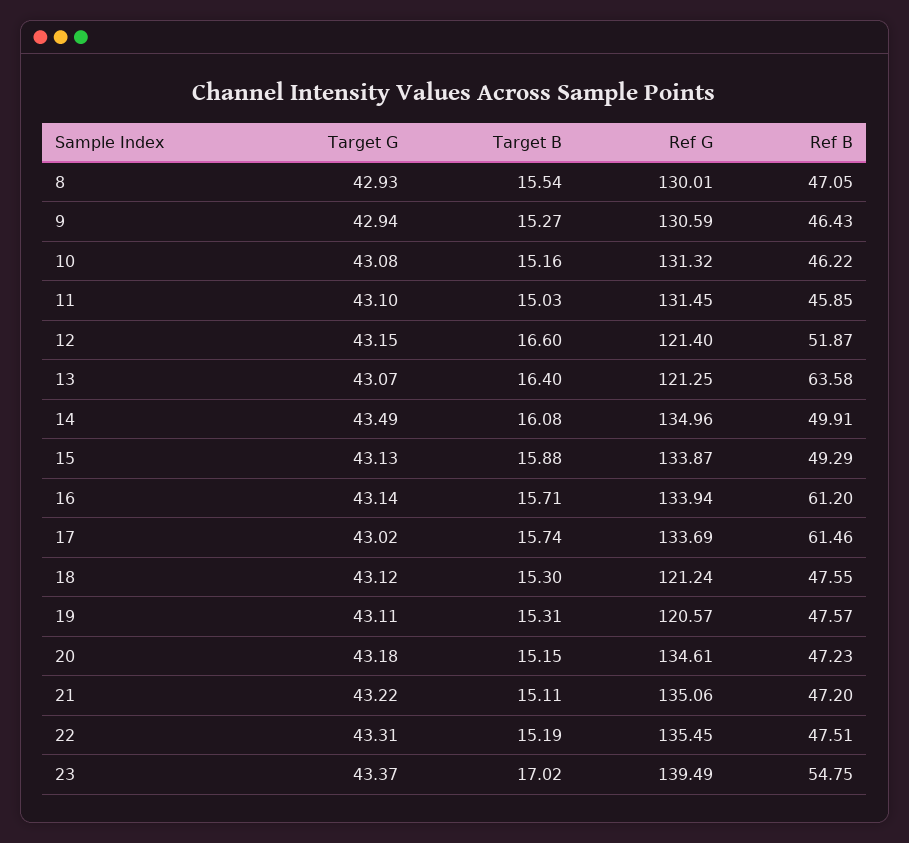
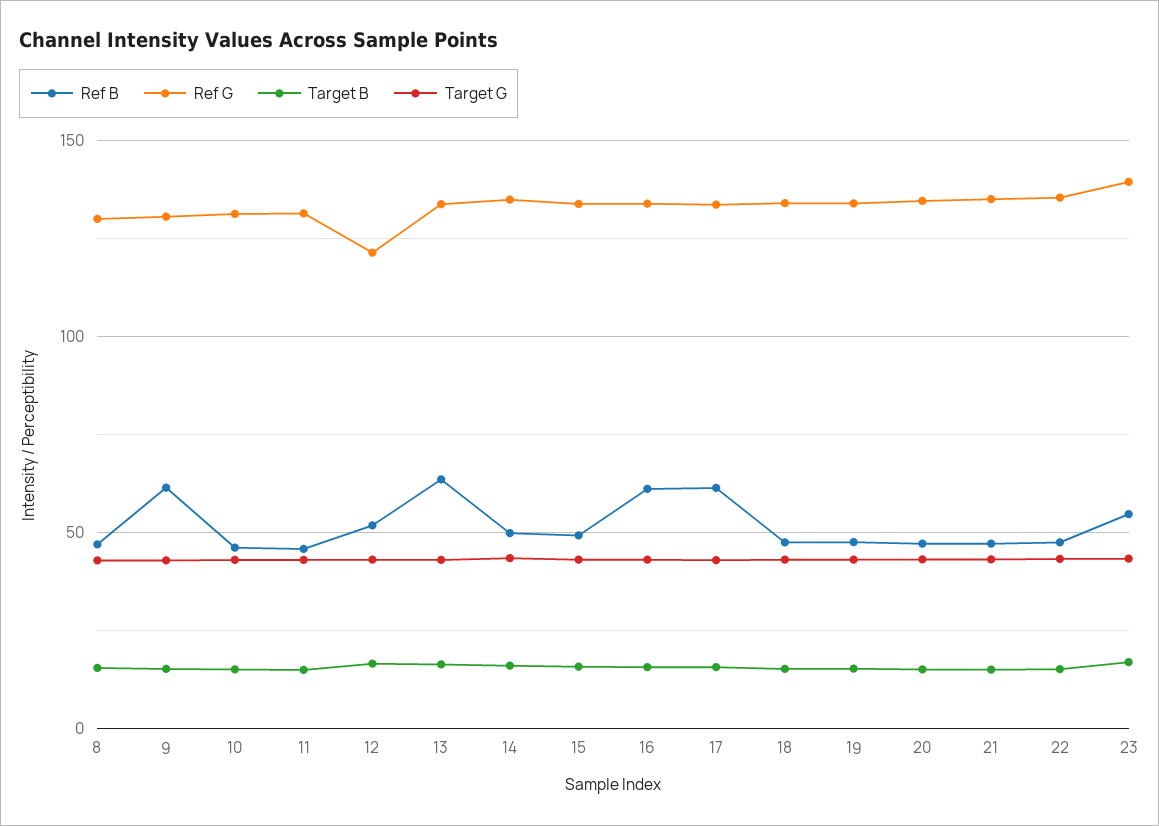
Ref B, 9: 46.43 -> 60
Ref G, 13: 121.25 -> 135
Ref G, 18: 121.24 -> 135
Ref G, 19: 120.57 -> 135

